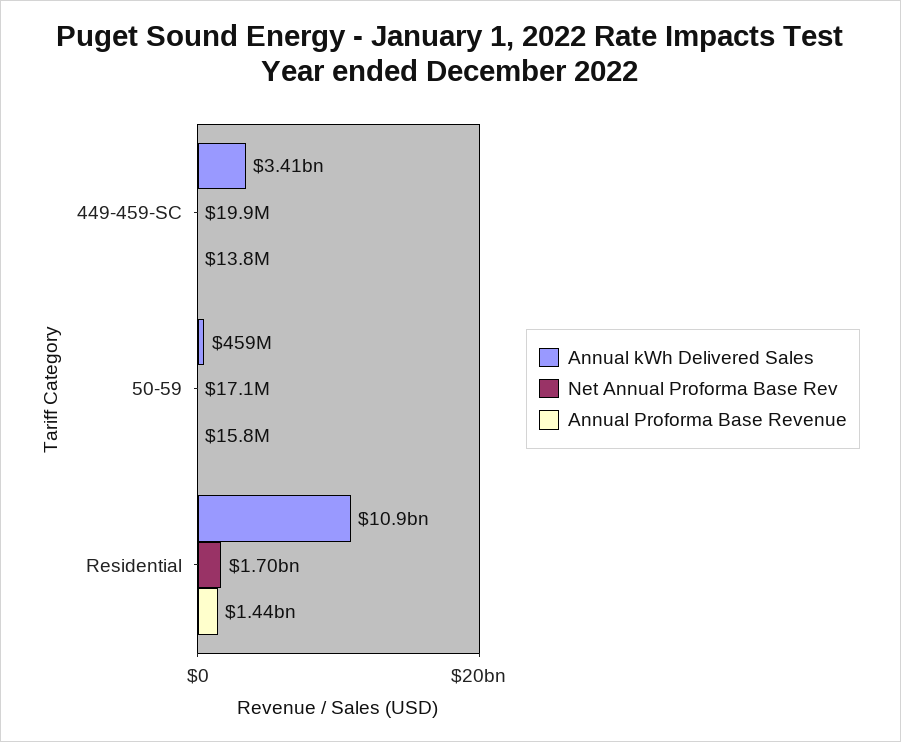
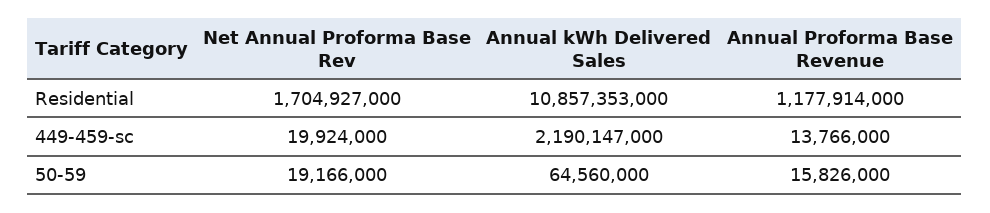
Annual kWh Delivered Sales, 449-459-SC: 3410000000 -> 2190147000
Annual kWh Delivered Sales, 50-59: 459000000 -> 64560000
Net Annual Proforma Base Rev, 50-59: 17100000 -> 19166000
Annual Proforma Base Revenue, Residential: 1440000000 -> 1177914000

